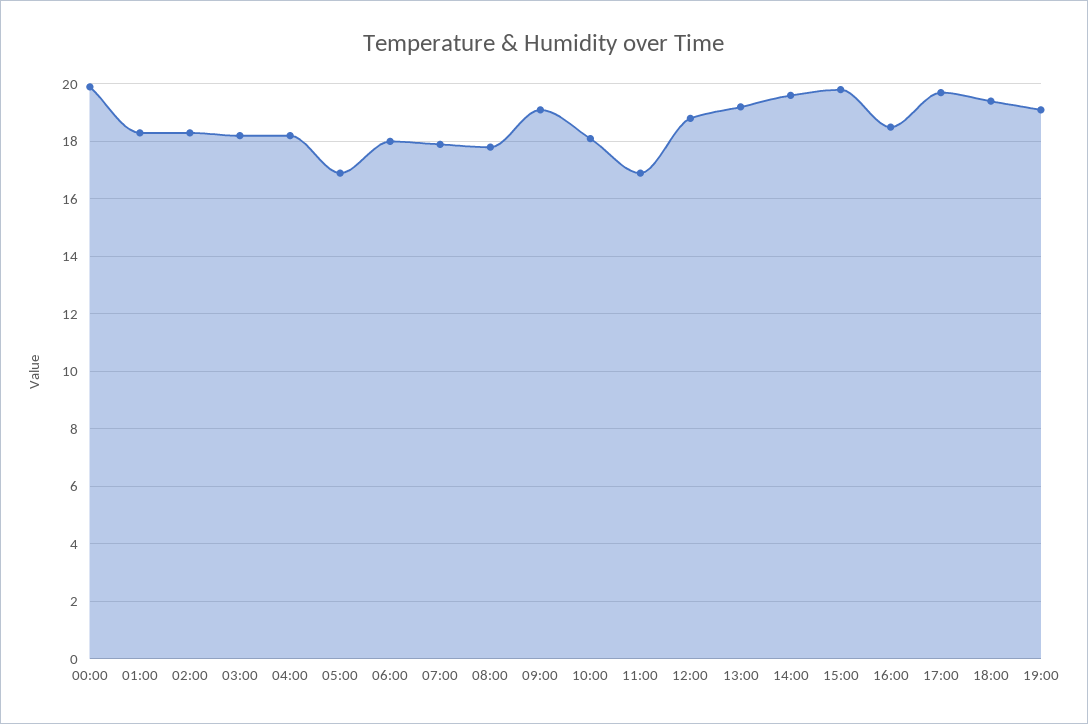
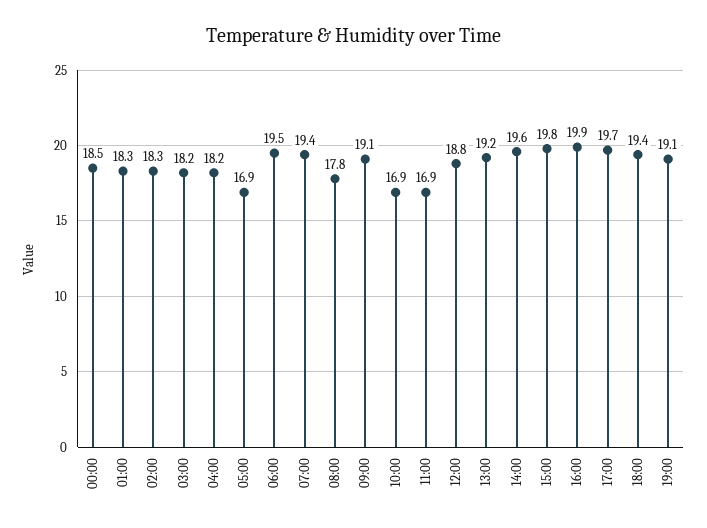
00:00: 20 -> 18.5
06:00: 18 -> 19.5
07:00: 18 -> 19.4
10:00: 18 -> 16.9
16:00: 18.5 -> 19.9

